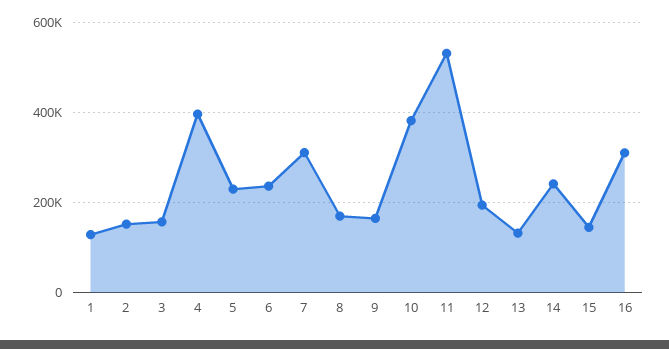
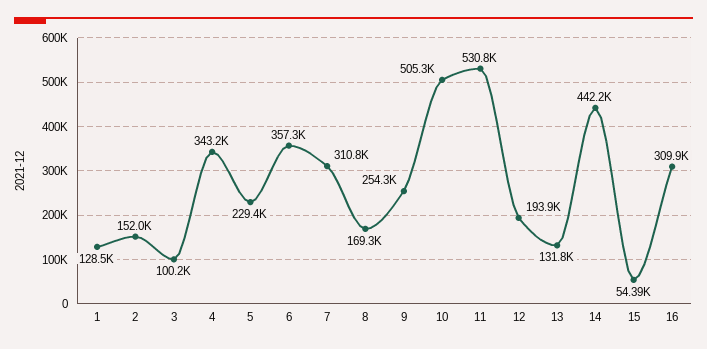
3: 160000 -> 100200
4: 400000 -> 343200
6: 240000 -> 357300
9: 160000 -> 254300
10: 380000 -> 505300
14: 240000 -> 442200
15: 140000 -> 54390

